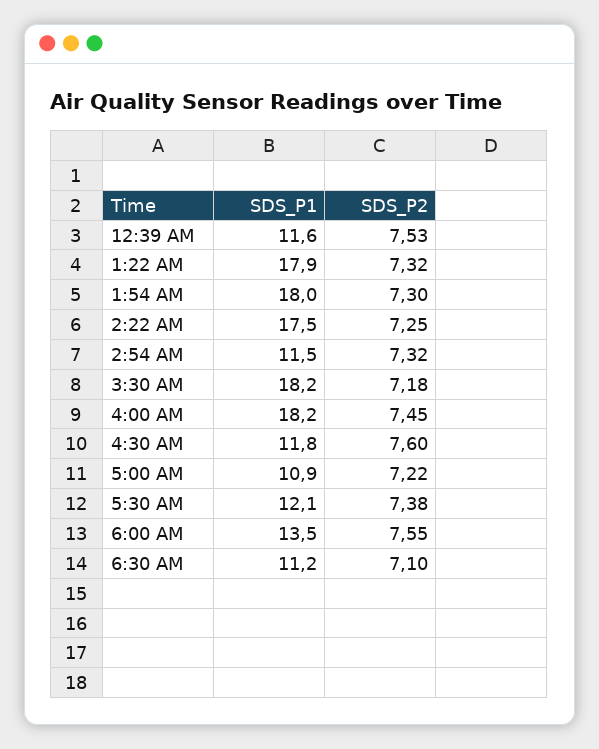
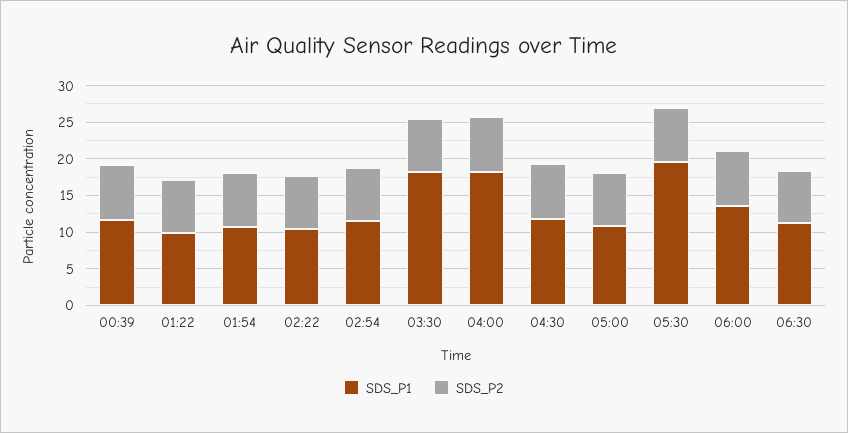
SDS_P1, 1:22 AM: 17.9 -> 10
SDS_P1, 1:54 AM: 18 -> 10
SDS_P1, 2:22 AM: 17.5 -> 10
SDS_P1, 5:30 AM: 12.1 -> 20

